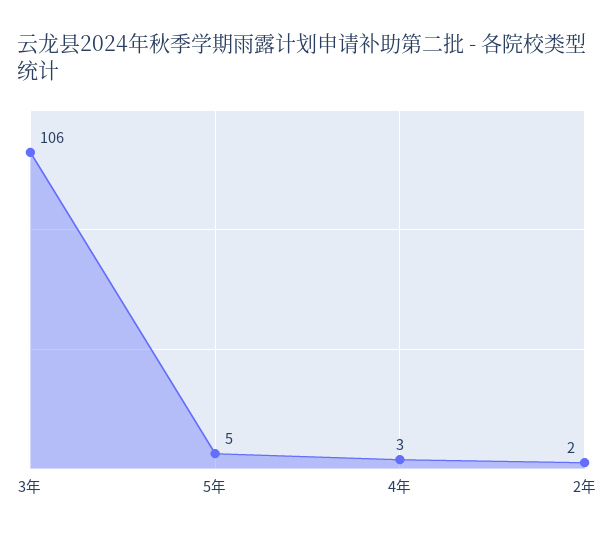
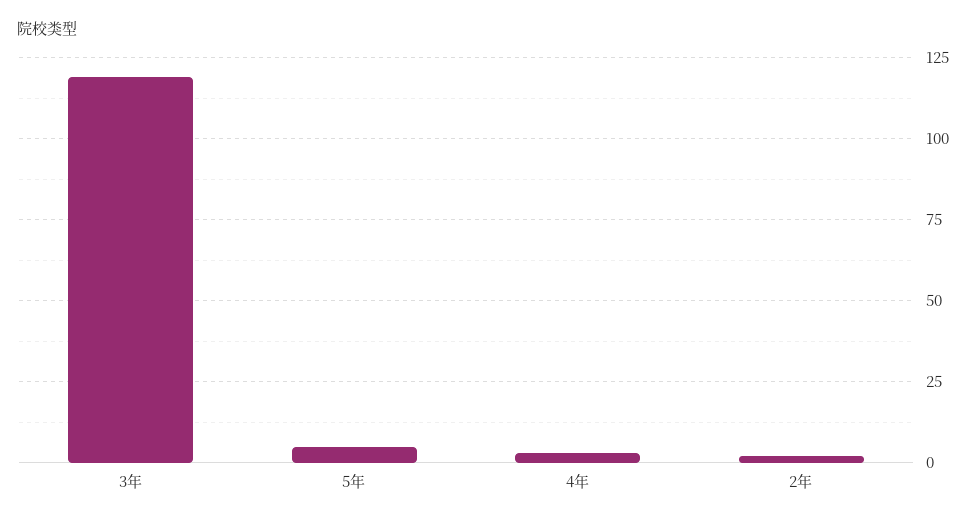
3年: 106 -> 120

